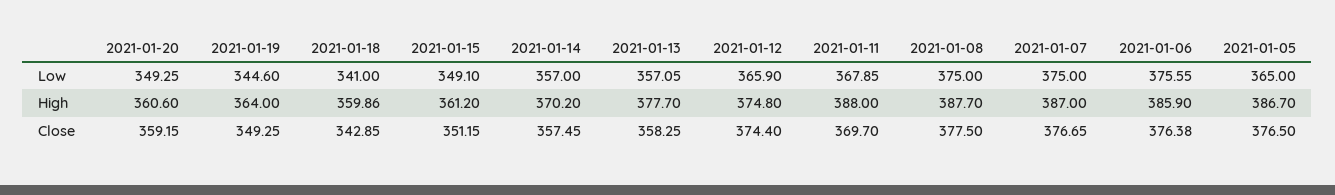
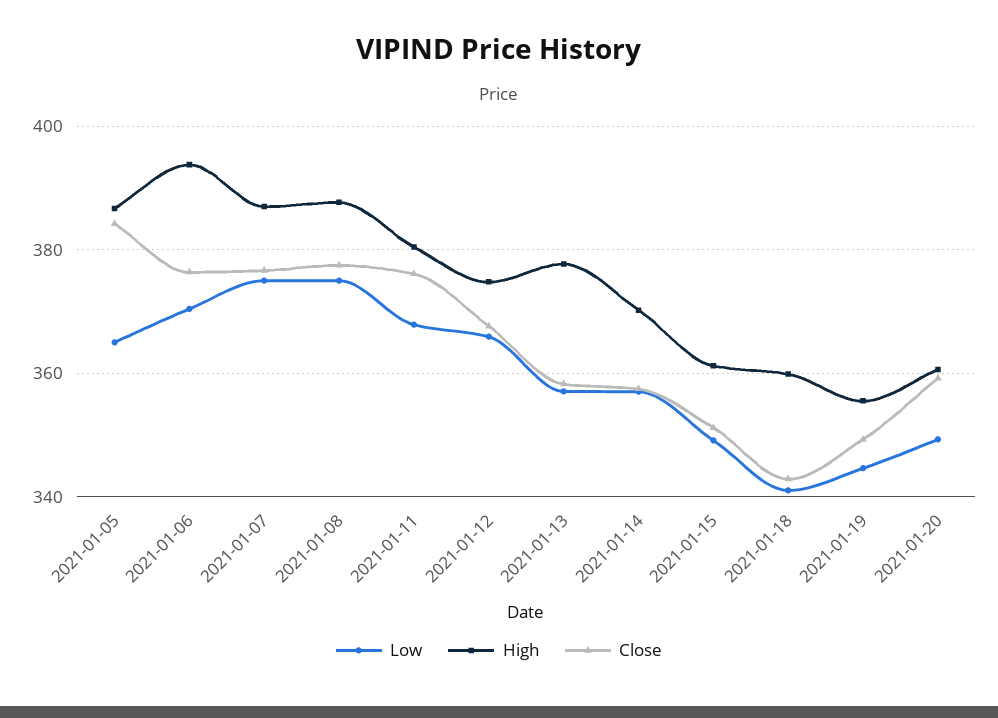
Low, 2021-01-06: 375.55 -> 370
High, 2021-01-19: 364 -> 356
High, 2021-01-11: 388 -> 380
High, 2021-01-06: 385.9 -> 394
Close, 2021-01-12: 374.4 -> 368
Close, 2021-01-11: 369.7 -> 376
Close, 2021-01-05: 376.5 -> 384

